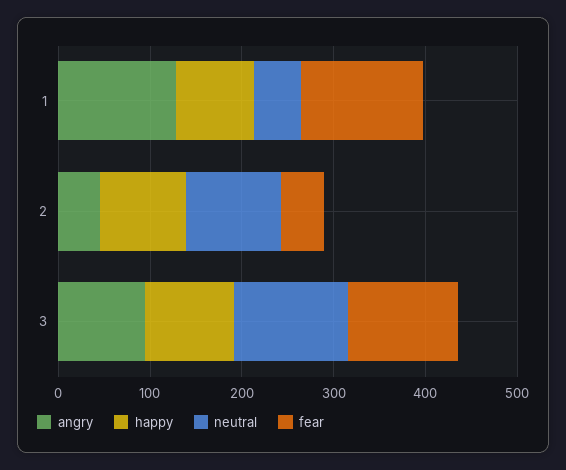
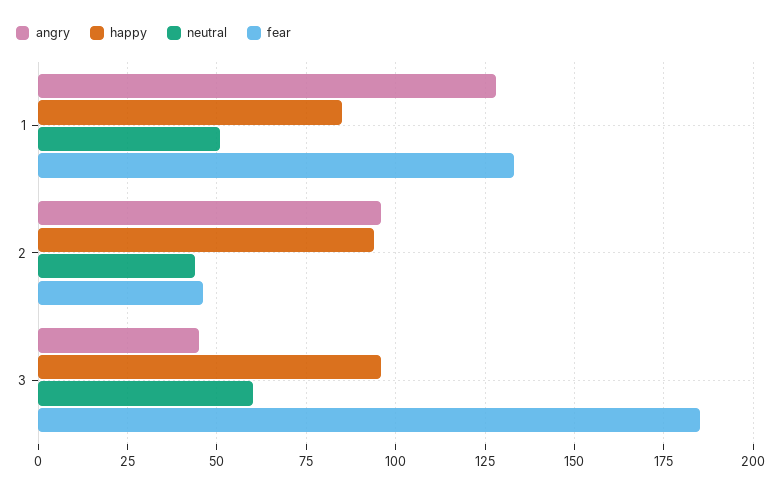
angry, 2: 40 -> 95
neutral, 2: 100 -> 45
angry, 3: 100 -> 45
neutral, 3: 120 -> 60
fear, 3: 120 -> 185

